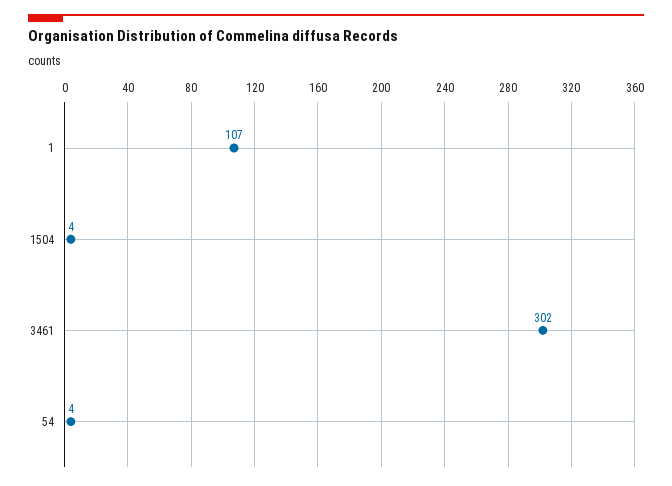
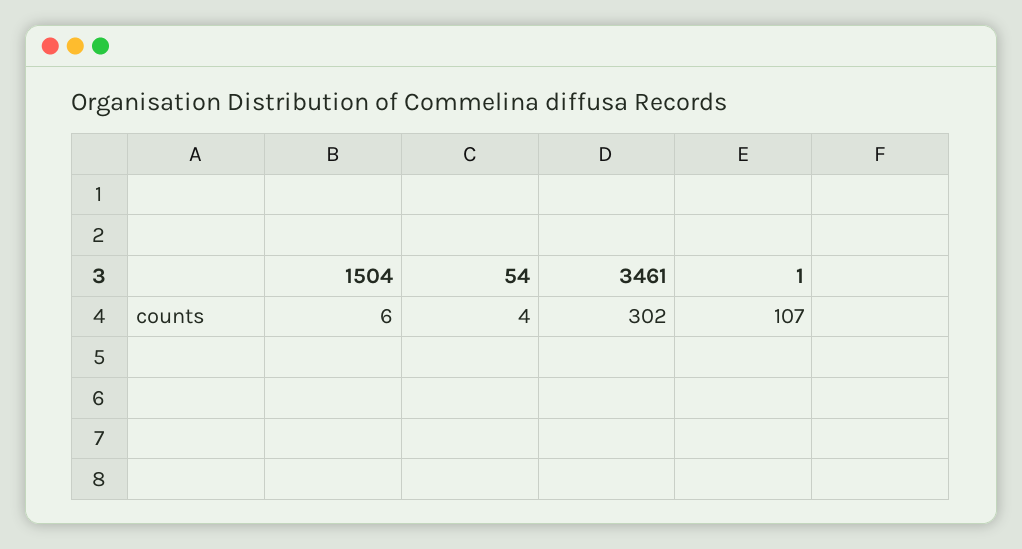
1504: 4 -> 6

